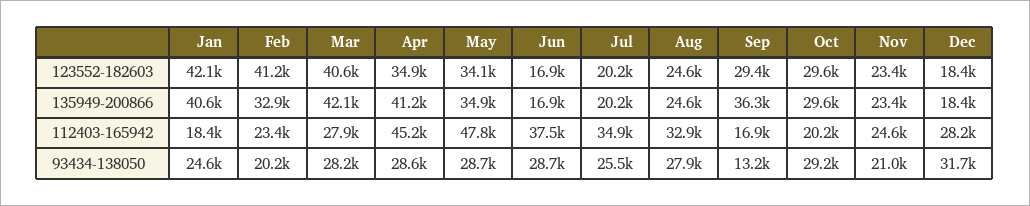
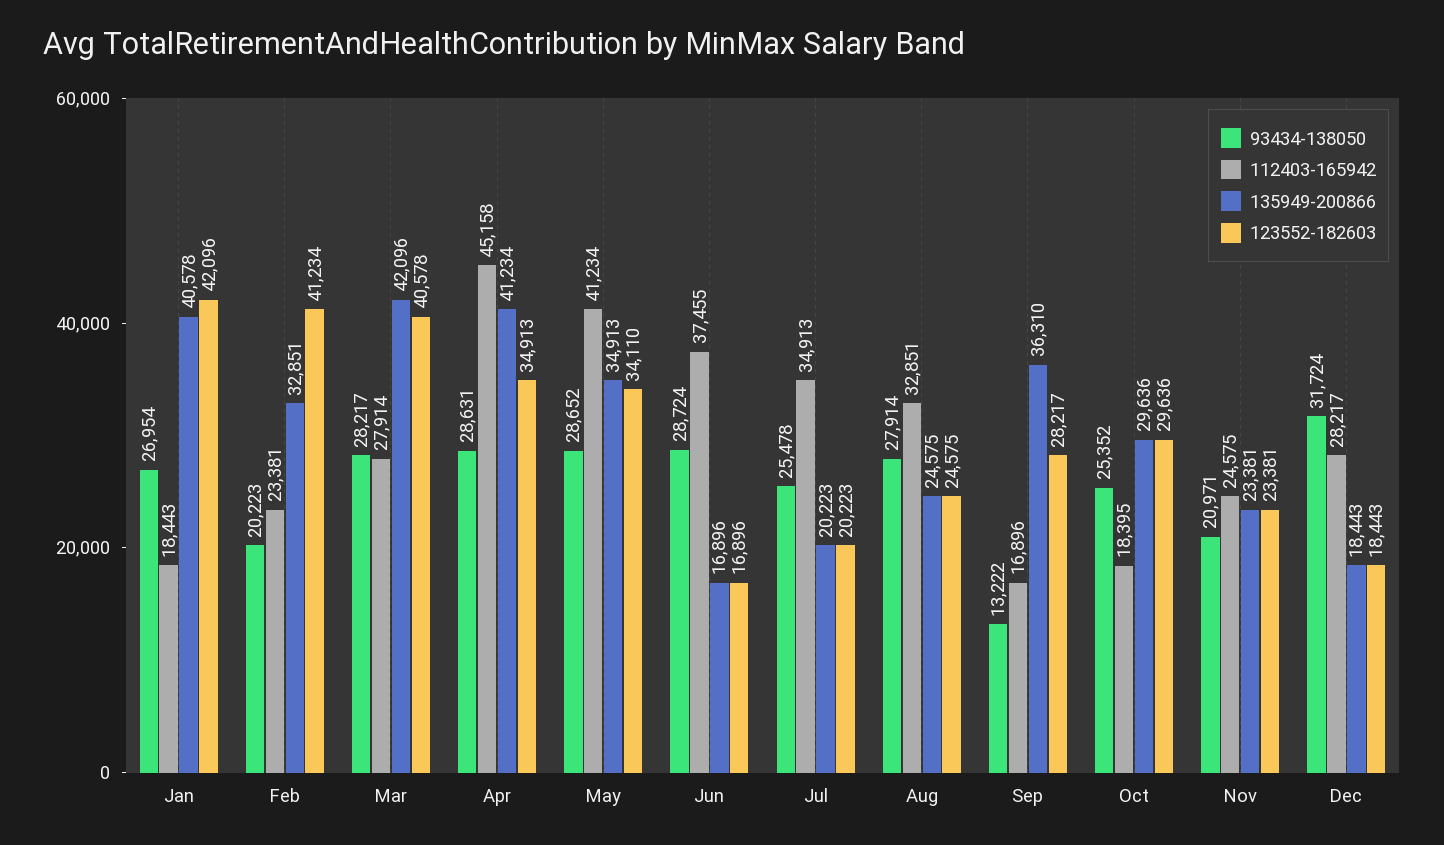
123552-182603, Sep: 29400 -> 28217
112403-165942, May: 47800 -> 41234
112403-165942, Oct: 20200 -> 18395
93434-138050, Jan: 24600 -> 26954
93434-138050, Oct: 29200 -> 25352

